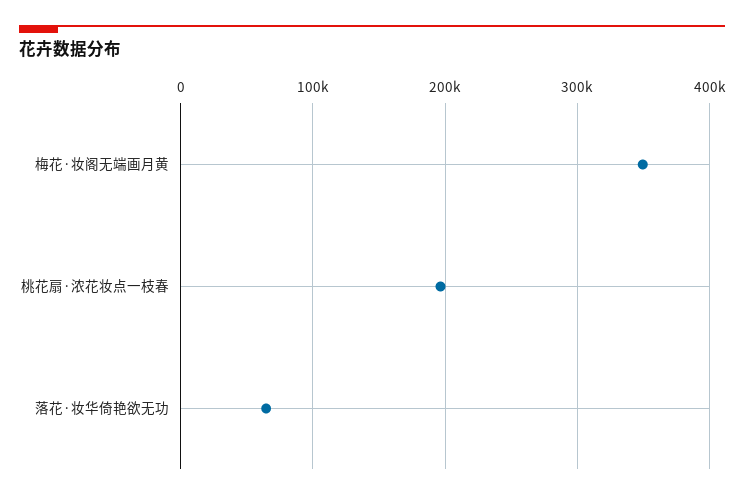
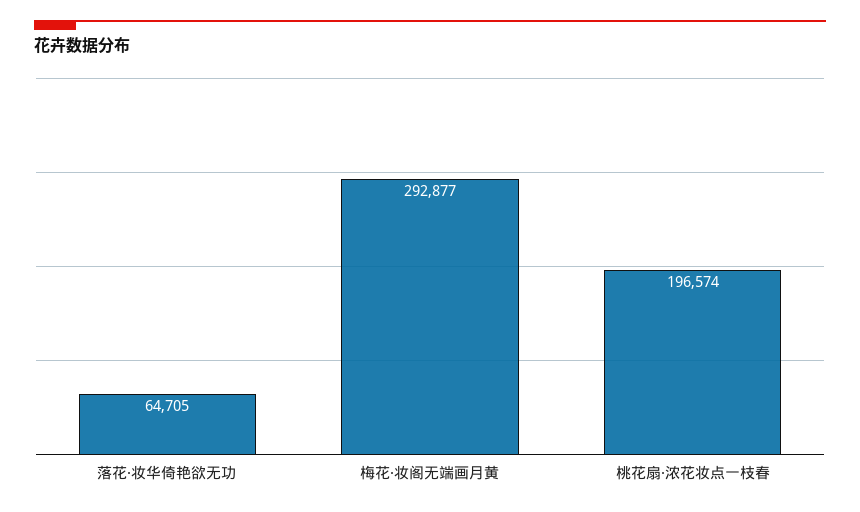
梅花·妆阁无端画月黄: 350000 -> 292877

